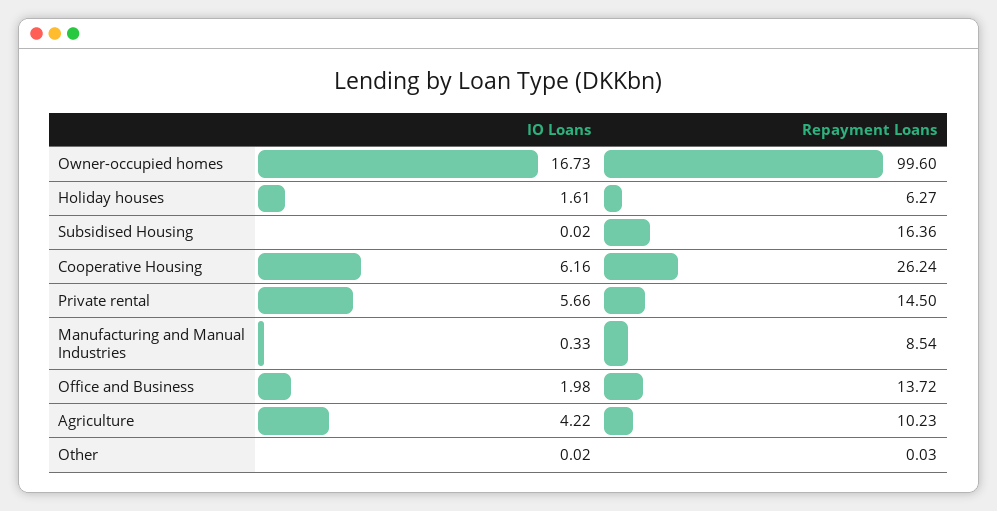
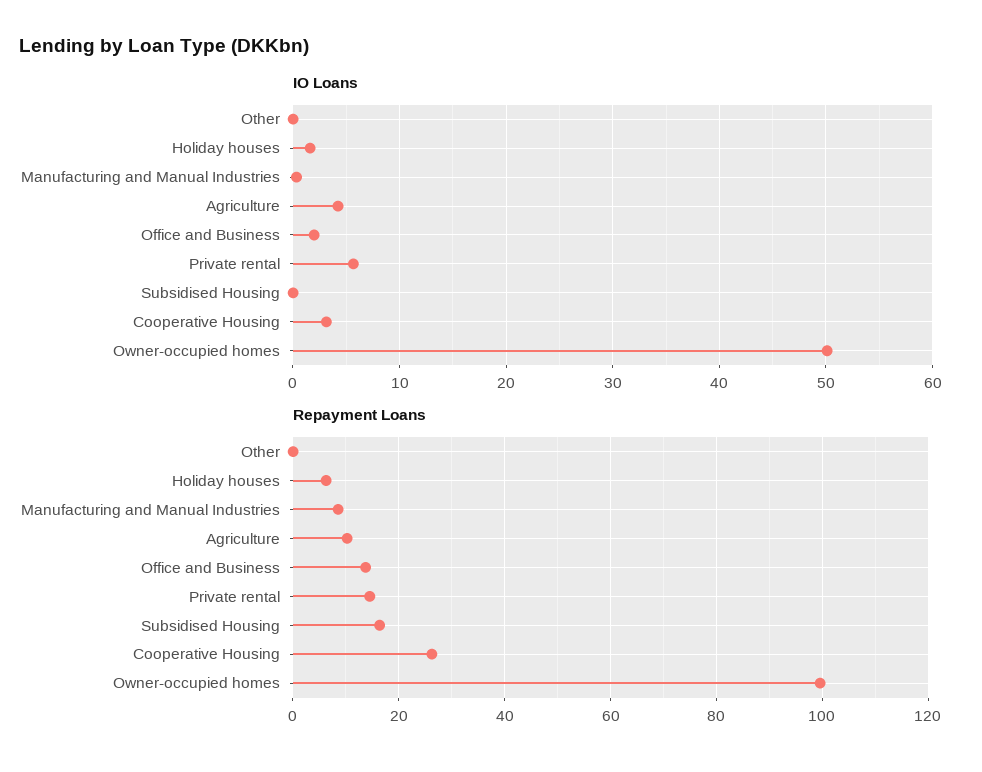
IO Loans, Owner-occupied homes: 16.73 -> 50
IO Loans, Cooperative Housing: 6.16 -> 3

